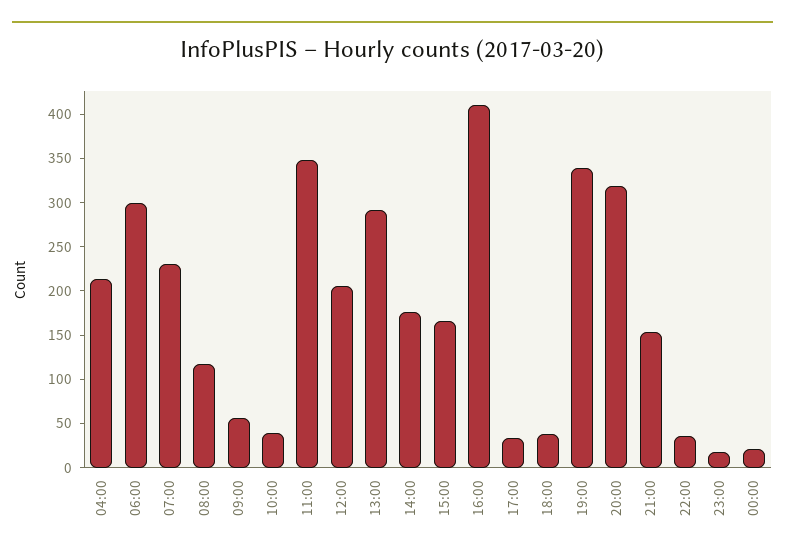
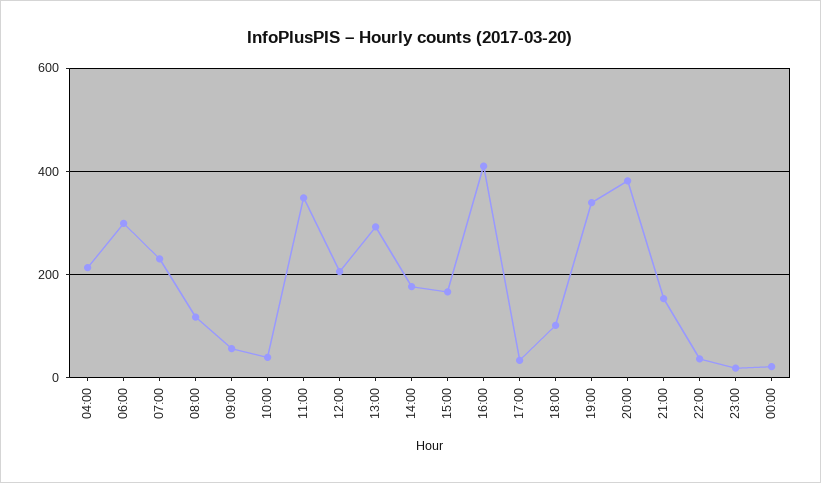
18:00: 40 -> 100
20:00: 320 -> 380

